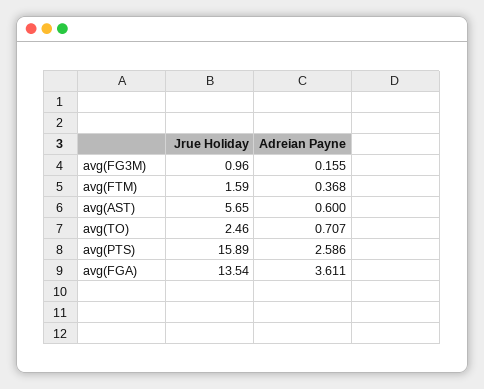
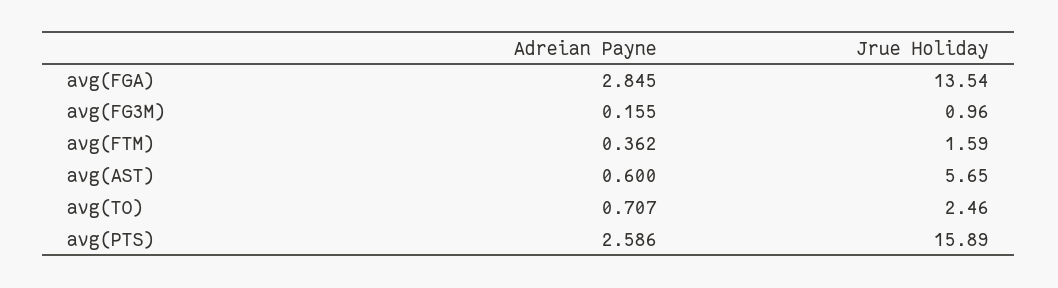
Adreian Payne, avg(FTM): 0.368 -> 0.362
Adreian Payne, avg(FGA): 3.611 -> 2.845

